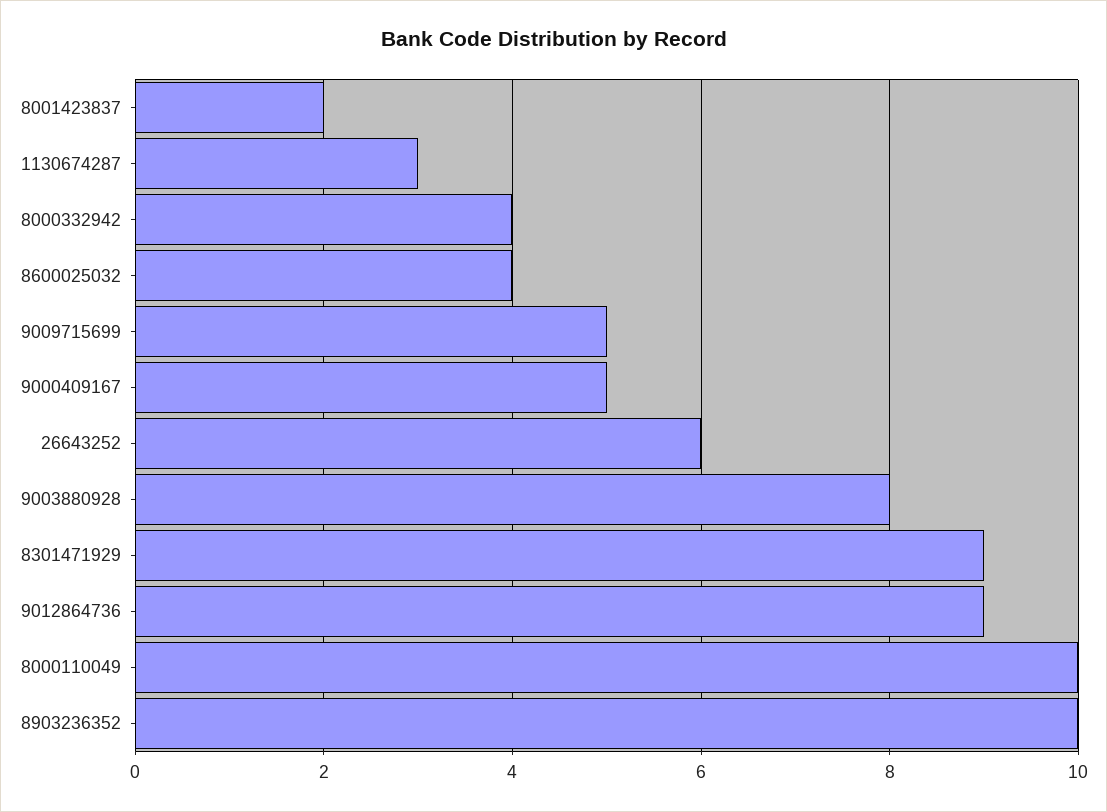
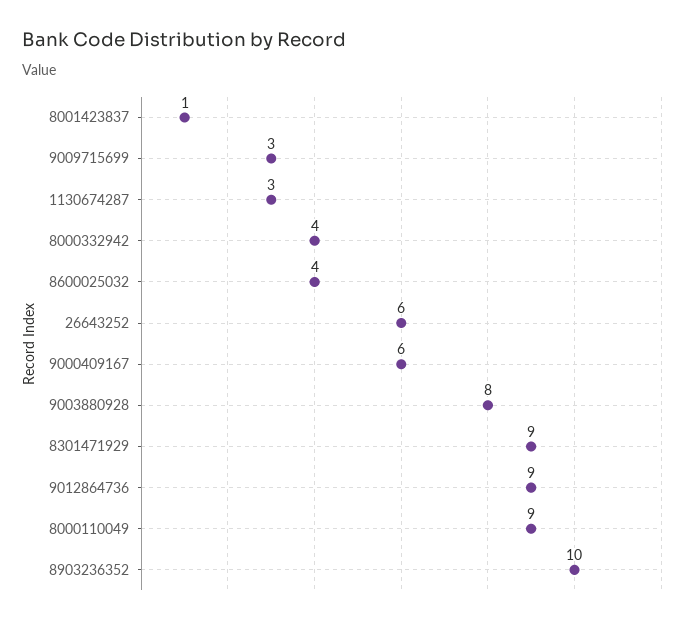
8001423837: 2 -> 1
9009715699: 5 -> 3
9000409167: 5 -> 6
8000110049: 10 -> 9

